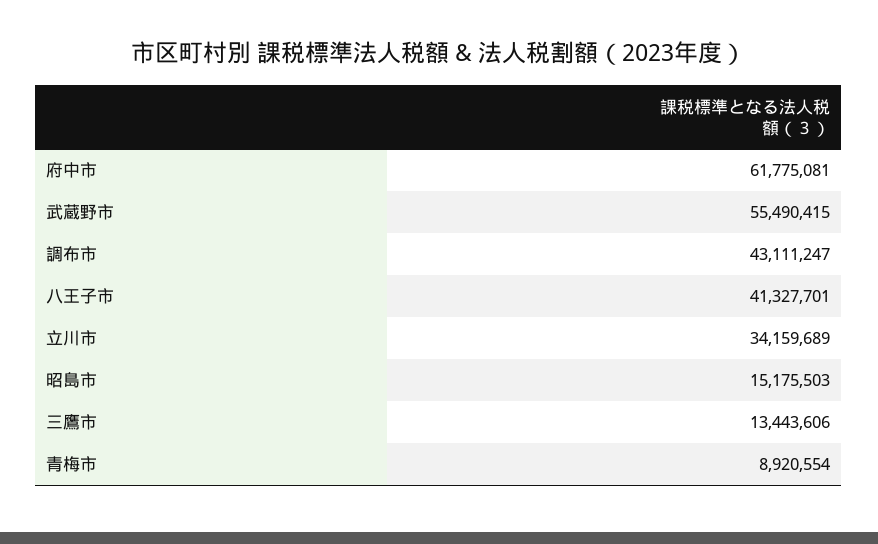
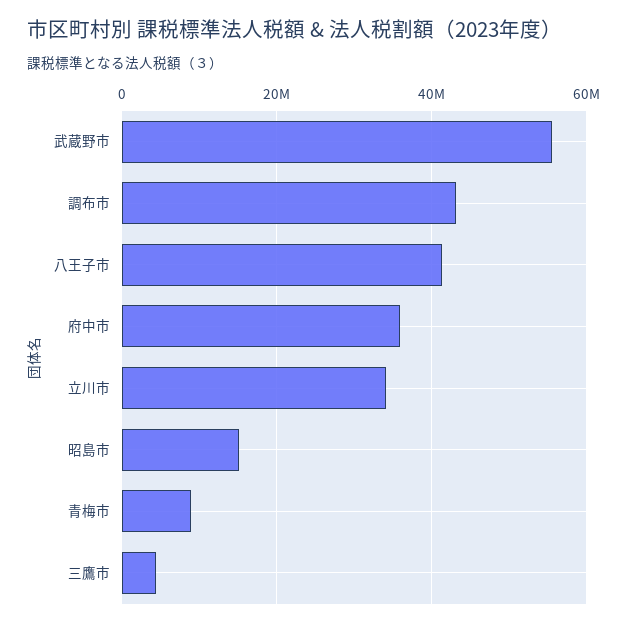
府中市: 61775081 -> 36000000
三鷹市: 13443606 -> 4000000

